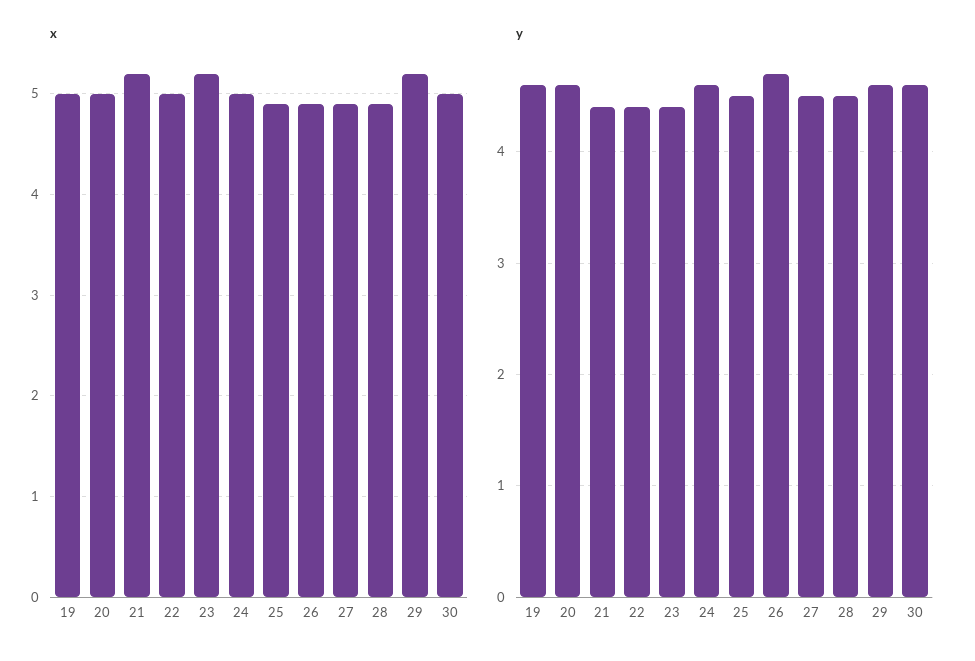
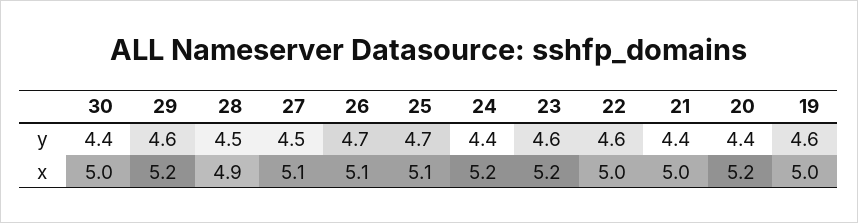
x, 20: 5 -> 5.2
x, 21: 5.2 -> 5
x, 24: 5 -> 5.2
x, 25: 4.9 -> 5.1
x, 26: 4.9 -> 5.1
x, 27: 4.9 -> 5.1
y, 20: 4.6 -> 4.4
y, 22: 4.4 -> 4.6
y, 23: 4.4 -> 4.6
y, 24: 4.6 -> 4.4
y, 25: 4.5 -> 4.7
y, 30: 4.6 -> 4.4

